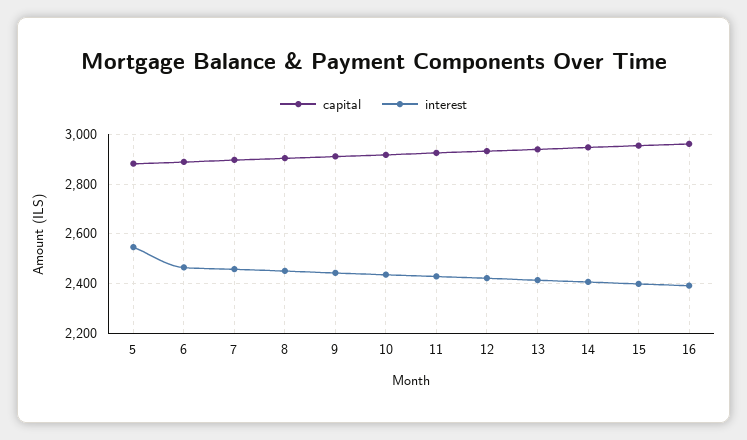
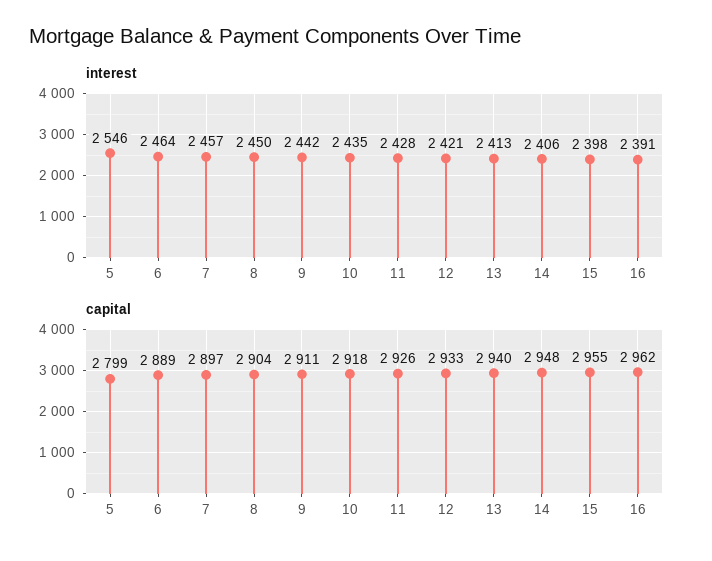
capital, 5: 2875 -> 2799

